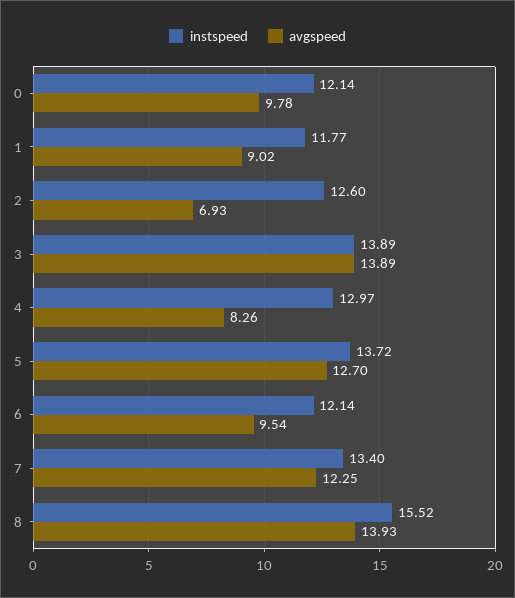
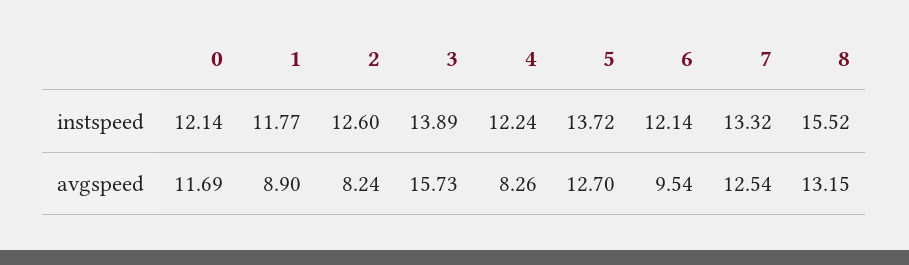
avgspeed, 0: 9.78 -> 11.69
avgspeed, 1: 9.02 -> 8.9
avgspeed, 2: 6.93 -> 8.24
avgspeed, 3: 13.89 -> 15.73
instspeed, 4: 12.97 -> 12.24
instspeed, 7: 13.4 -> 13.32
avgspeed, 7: 12.25 -> 12.54
avgspeed, 8: 13.93 -> 13.15

